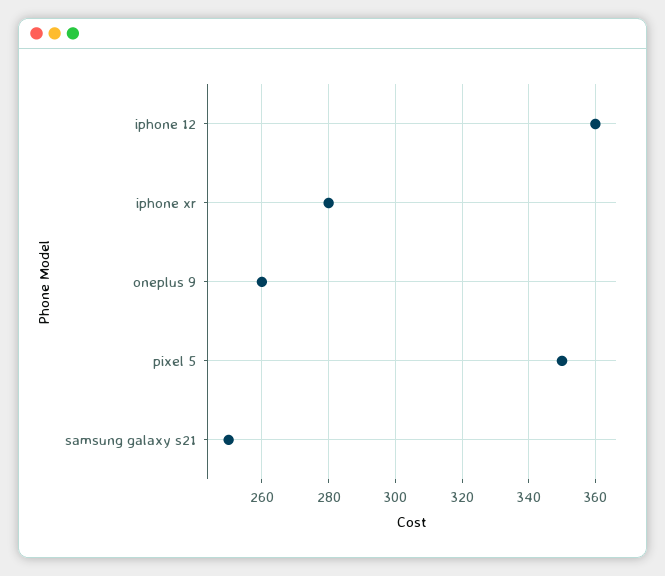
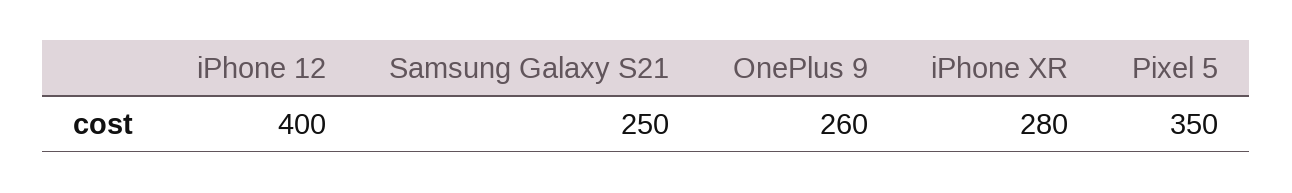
iphone 12: 360 -> 400

